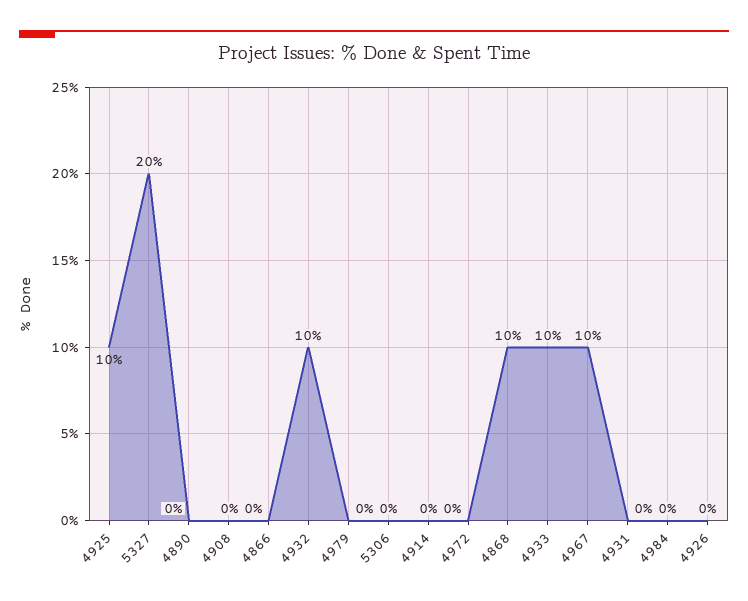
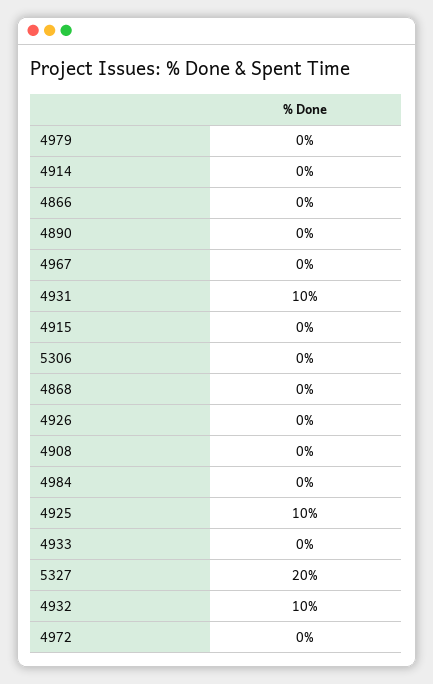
4868: 10 -> 0
4933: 10 -> 0
4967: 10 -> 0
4931: 0 -> 10
4915: none -> 0

